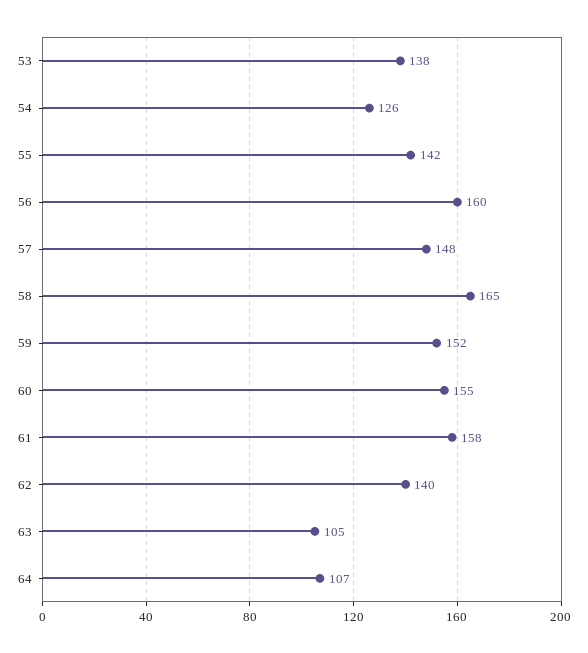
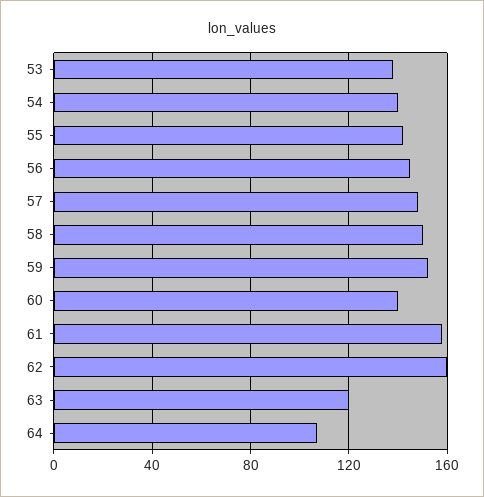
54: 126 -> 140
56: 160 -> 145
58: 165 -> 150
60: 155 -> 140
62: 140 -> 160
63: 105 -> 120

